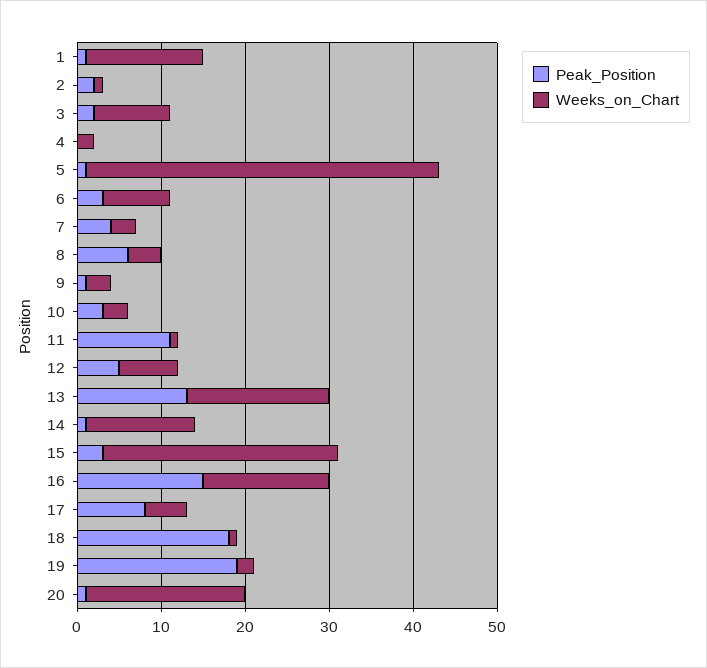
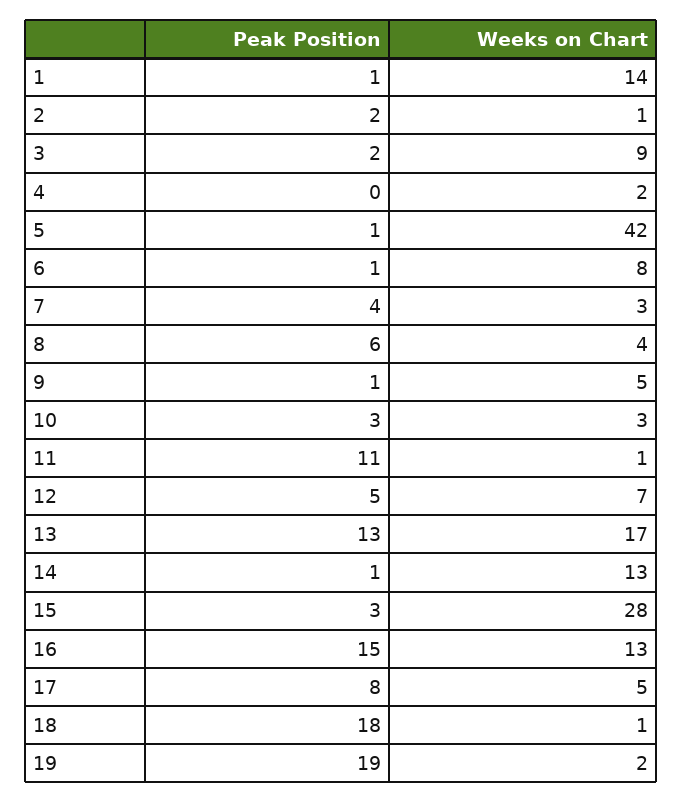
Peak_Position, 6: 3 -> 1
Weeks_on_Chart, 9: 3 -> 5
Weeks_on_Chart, 16: 15 -> 13
Peak_Position, 20: 1 -> none
Weeks_on_Chart, 20: 19 -> none

